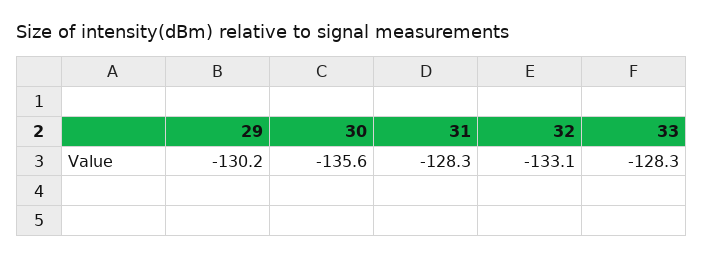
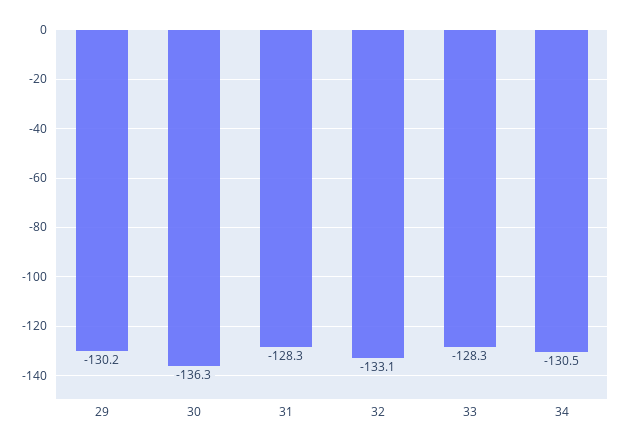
30: -135.6 -> -136.3
34: none -> -130.5

